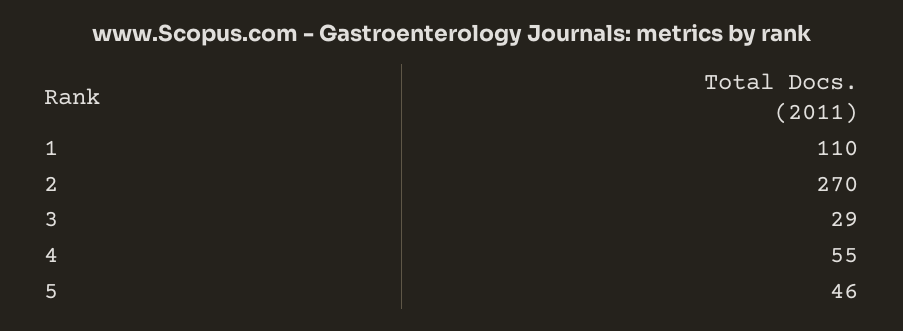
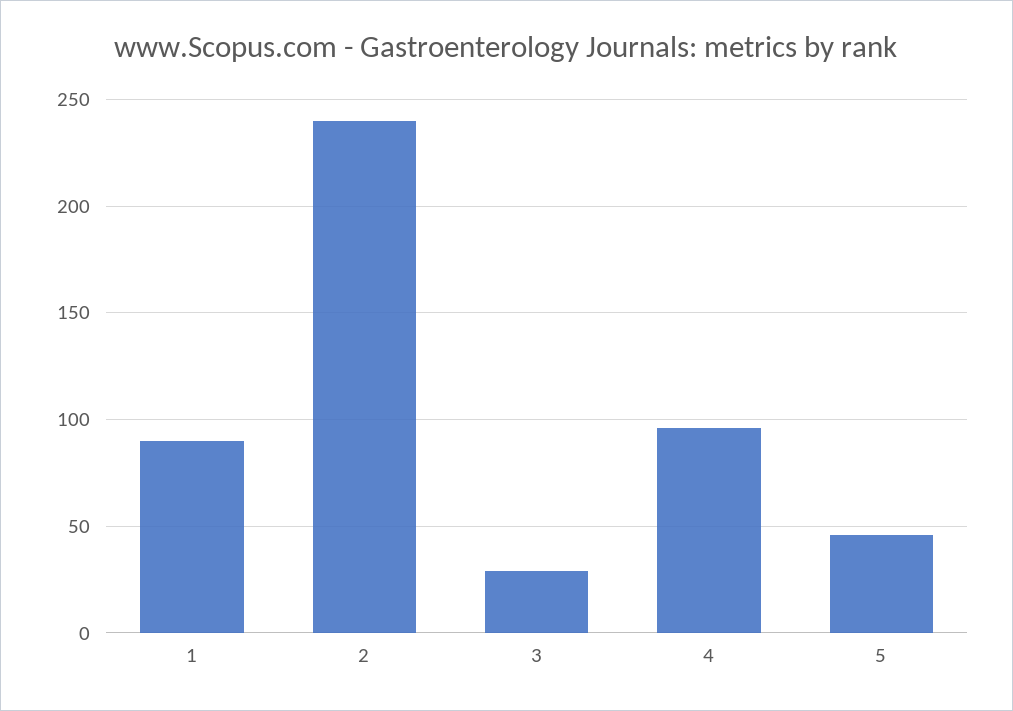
1: 110 -> 90
2: 270 -> 240
4: 55 -> 95

